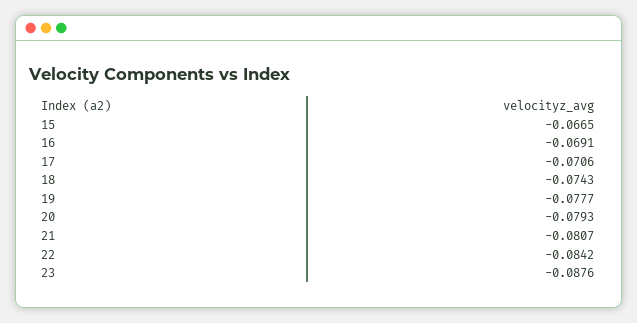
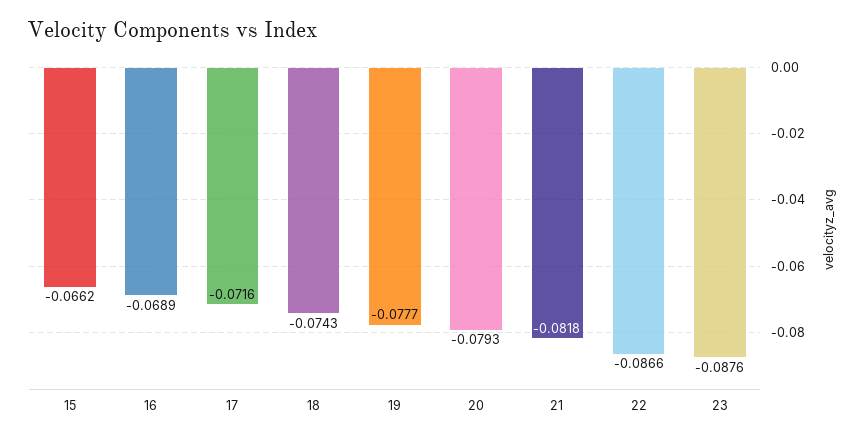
15: -0.0665 -> -0.0662
16: -0.0691 -> -0.0689
17: -0.0706 -> -0.0716
21: -0.0807 -> -0.0818
22: -0.0842 -> -0.0866

